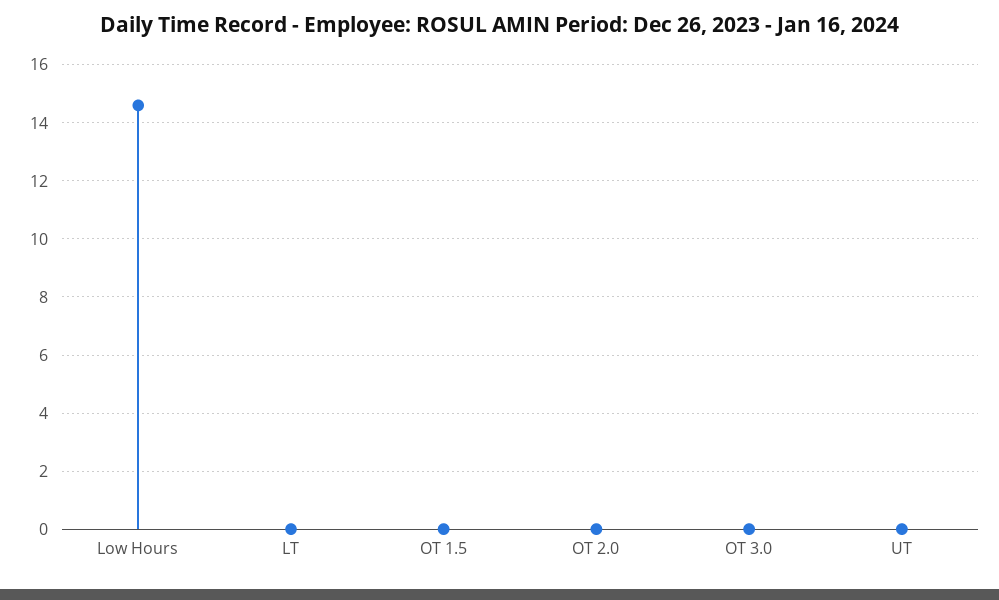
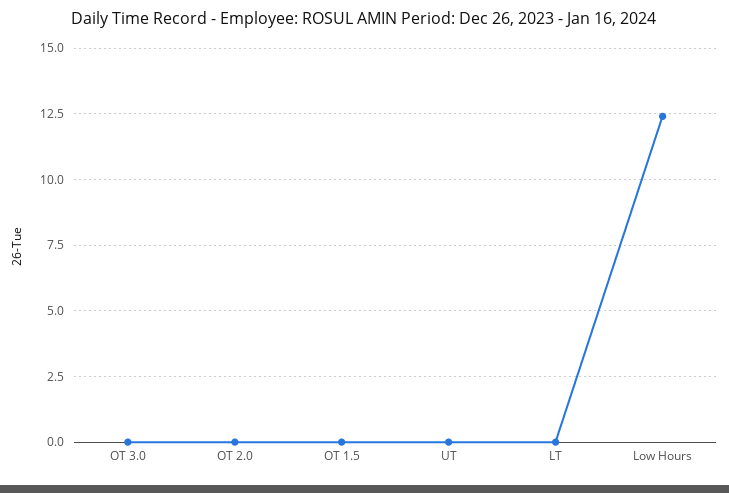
Low Hours: 14.5 -> 12.5

